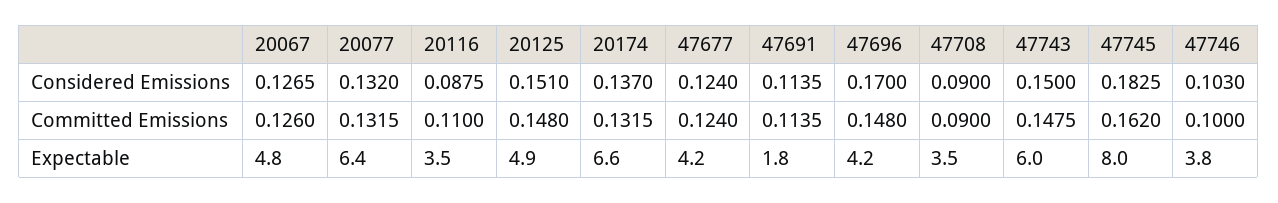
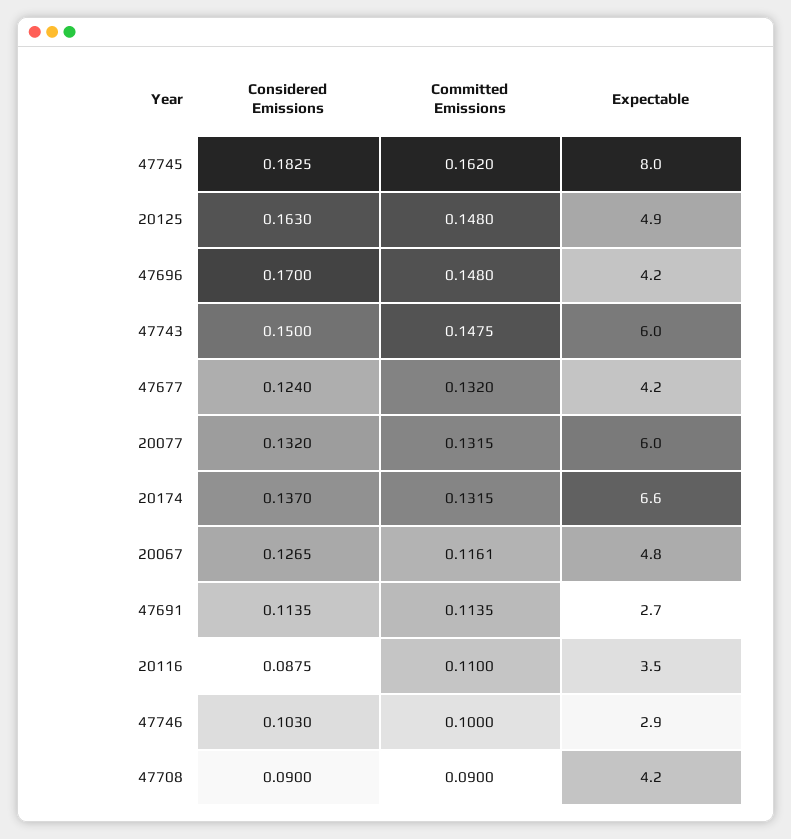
20125, Considered Emissions: 0.151 -> 0.163
20067, Committed Emissions: 0.126 -> 0.1161
47677, Committed Emissions: 0.124 -> 0.132
20077, Expectable: 6.4 -> 6
47691, Expectable: 1.8 -> 2.7
47708, Expectable: 3.5 -> 4.2
47746, Expectable: 3.8 -> 2.9

